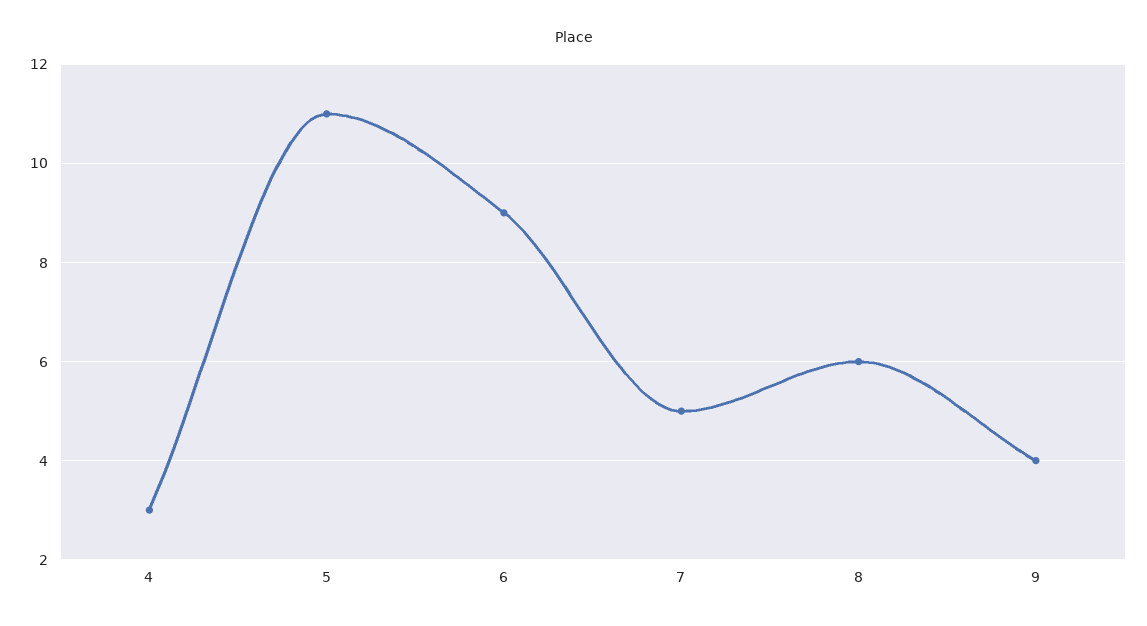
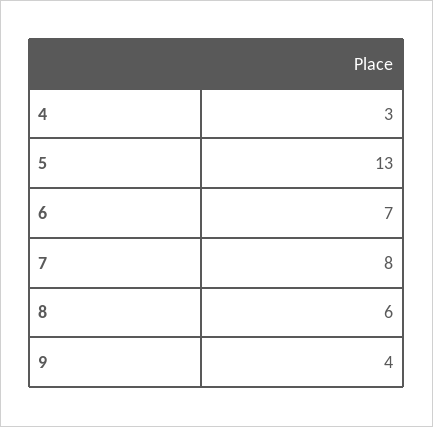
5: 11 -> 13
6: 9 -> 7
7: 5 -> 8

